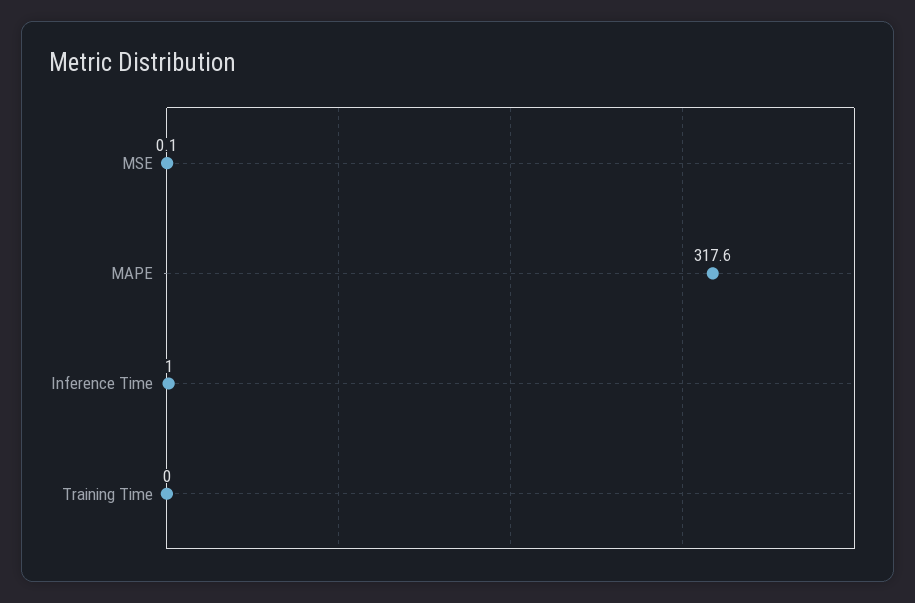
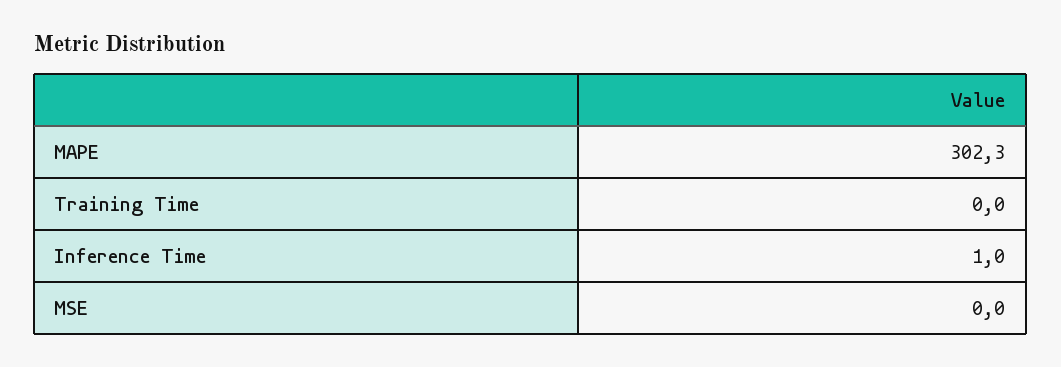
MSE: 0.1 -> 0
MAPE: 317.6 -> 302.3

